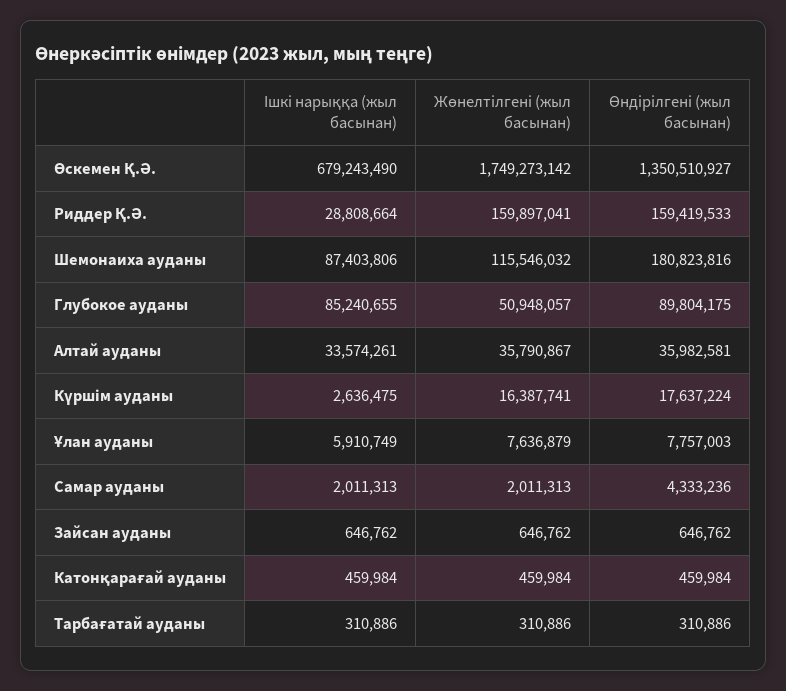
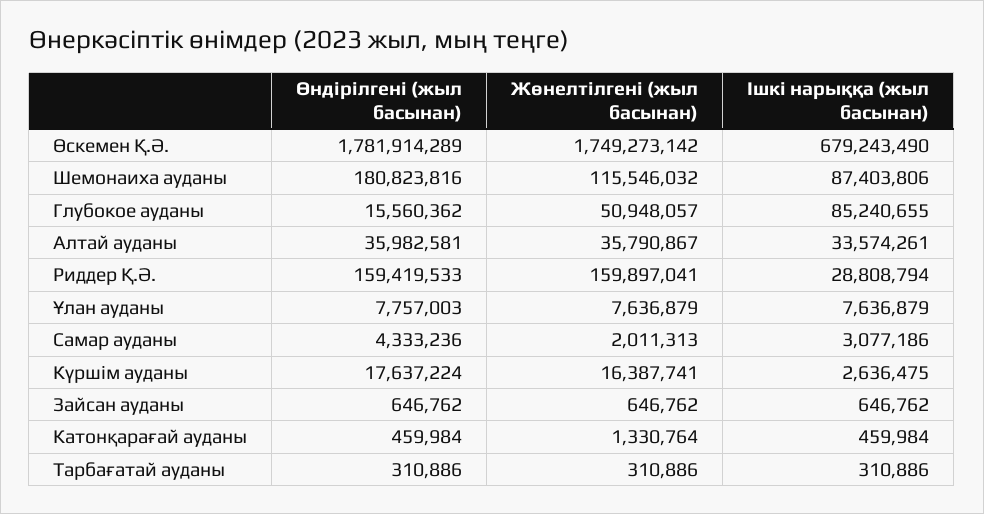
Өндірілгені (жыл басынан), Өскемен Қ.Ә.: 1350510927 -> 1781914289
Ішкі нарыққа (жыл басынан), Риддер Қ.Ә.: 28808664 -> 28808794
Өндірілгені (жыл басынан), Глубокое ауданы: 89804175 -> 15560362
Ішкі нарыққа (жыл басынан), Ұлан ауданы: 5910749 -> 7636879
Ішкі нарыққа (жыл басынан), Самар ауданы: 2011313 -> 3077186
Жөнелтілгені (жыл басынан), Катонқарағай ауданы: 459984 -> 1330764

